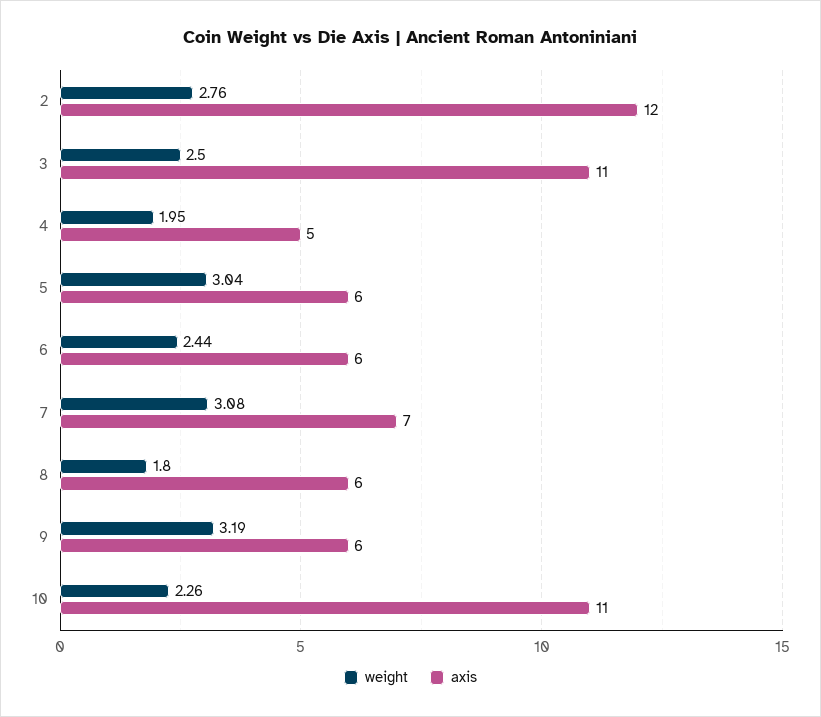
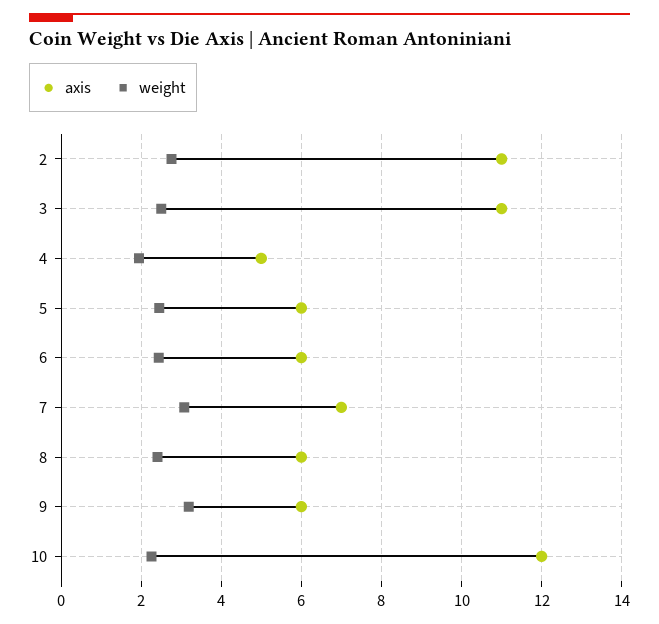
axis, 2: 12 -> 11
weight, 5: 3.04 -> 2.4
weight, 8: 1.8 -> 2.4
axis, 10: 11 -> 12

